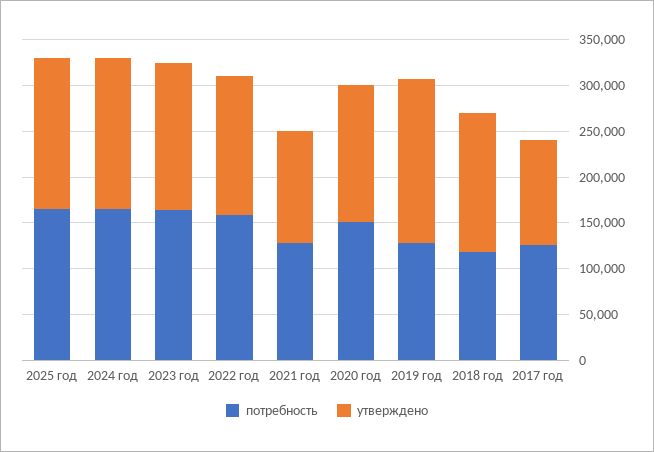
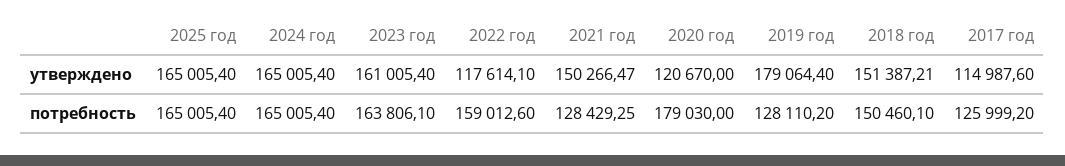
утверждено, 2022 год: 150000 -> 117614.1
утверждено, 2021 год: 120000 -> 150266.47
потребность, 2020 год: 150000 -> 179030
утверждено, 2020 год: 150000 -> 120670
потребность, 2018 год: 120000 -> 150460.1

